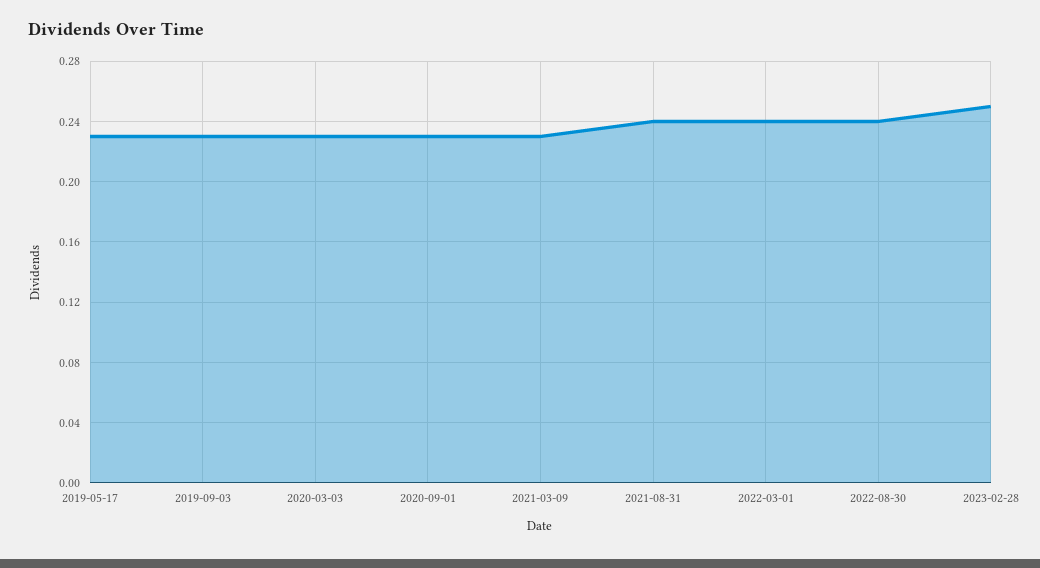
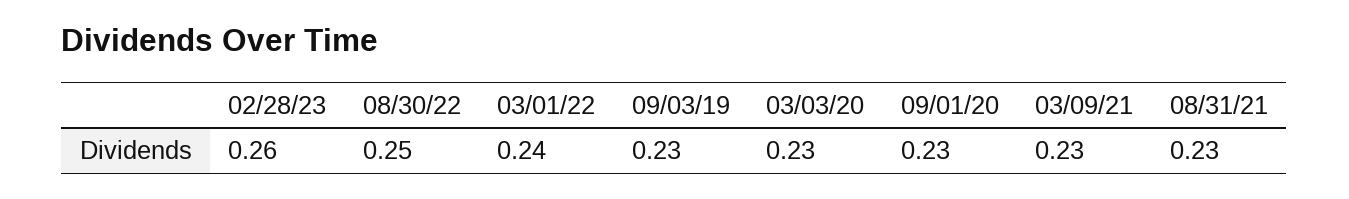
2019-05-17: 0.23 -> none
2021-08-31: 0.24 -> 0.23
2022-08-30: 0.24 -> 0.25
2023-02-28: 0.25 -> 0.26

